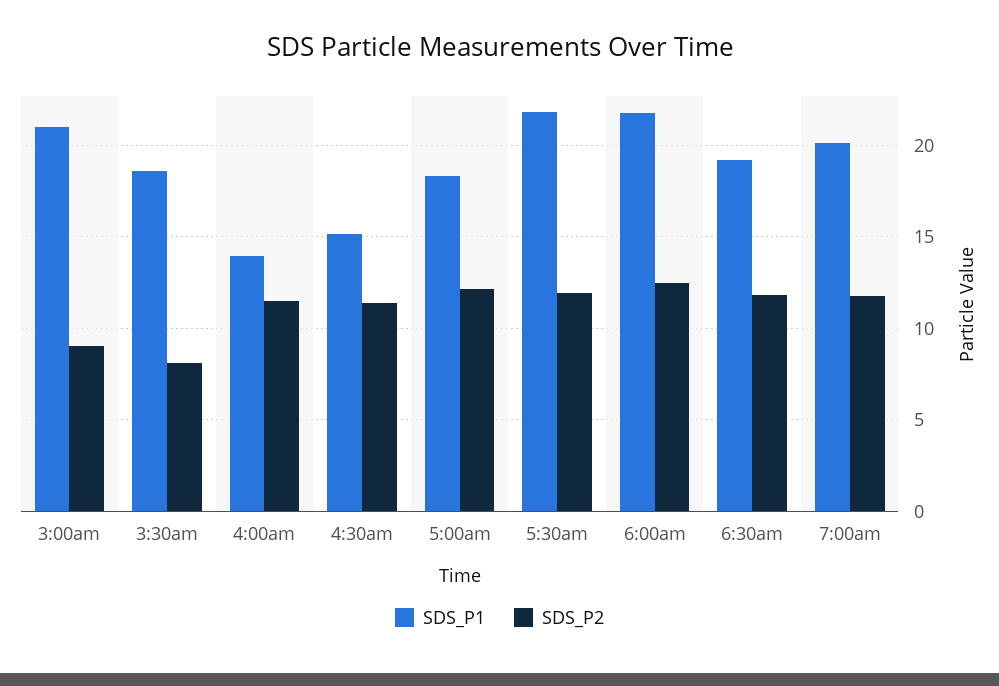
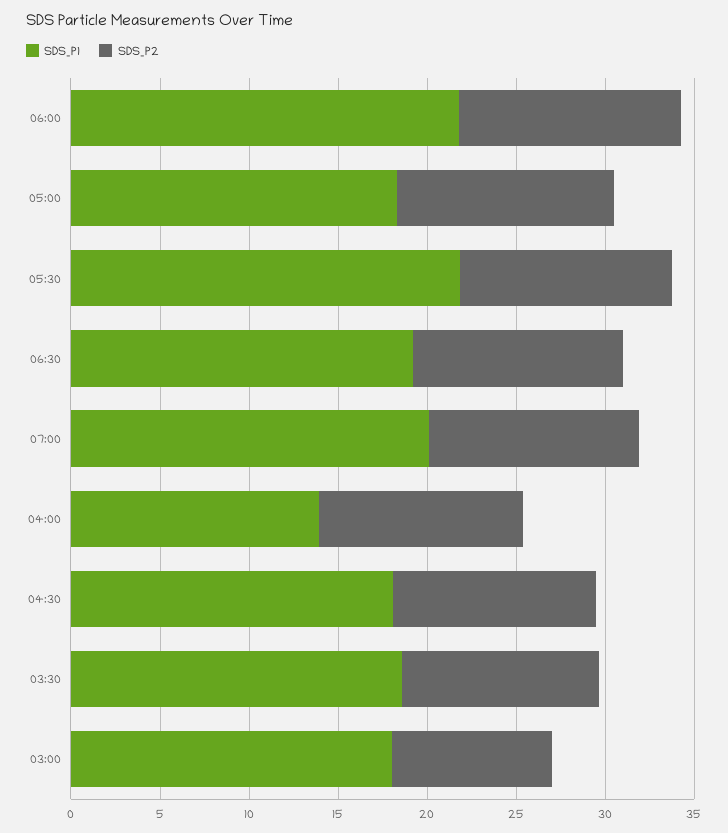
SDS_P1, 3:00am: 21 -> 18
SDS_P2, 3:30am: 8 -> 11
SDS_P1, 4:30am: 15 -> 18

